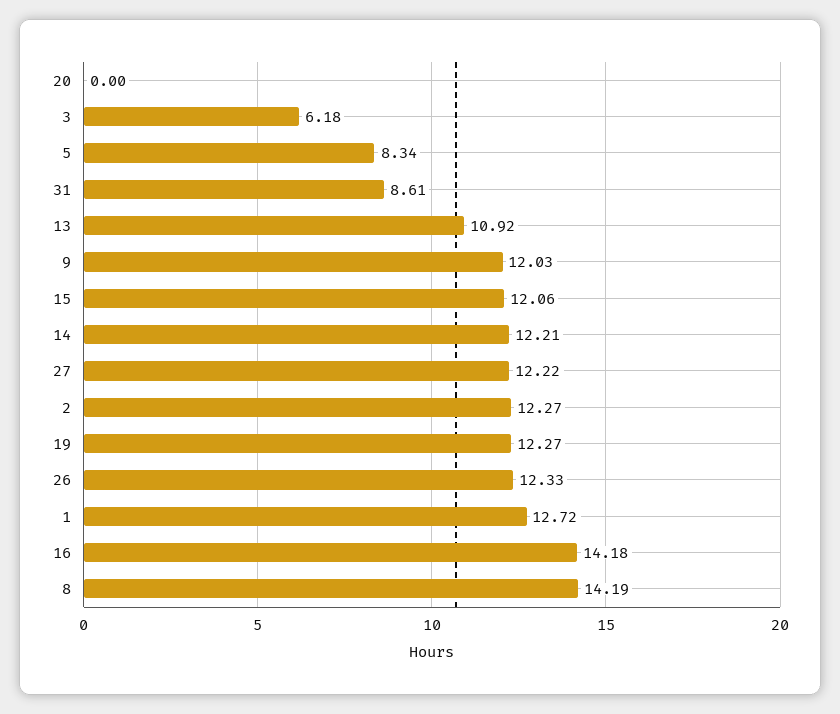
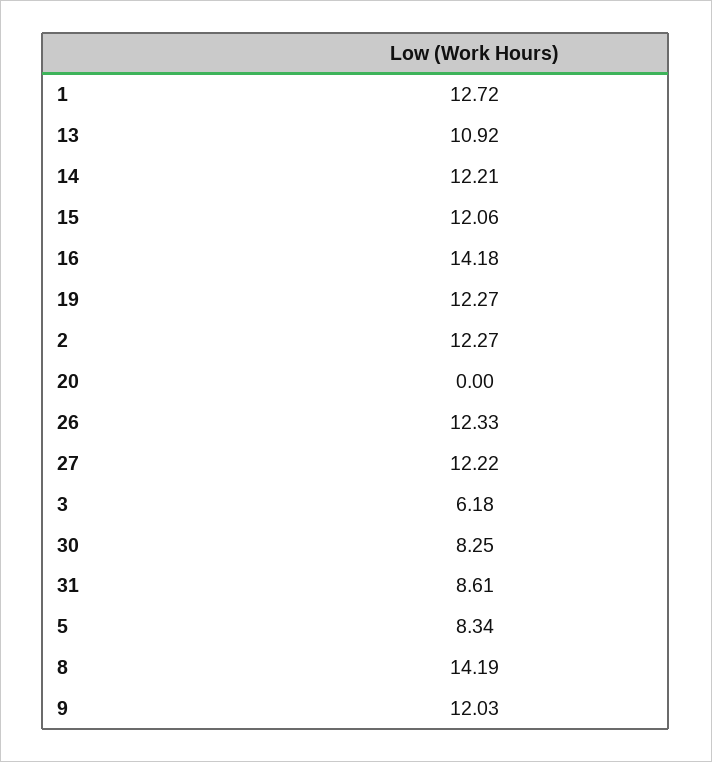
30: none -> 8.25

